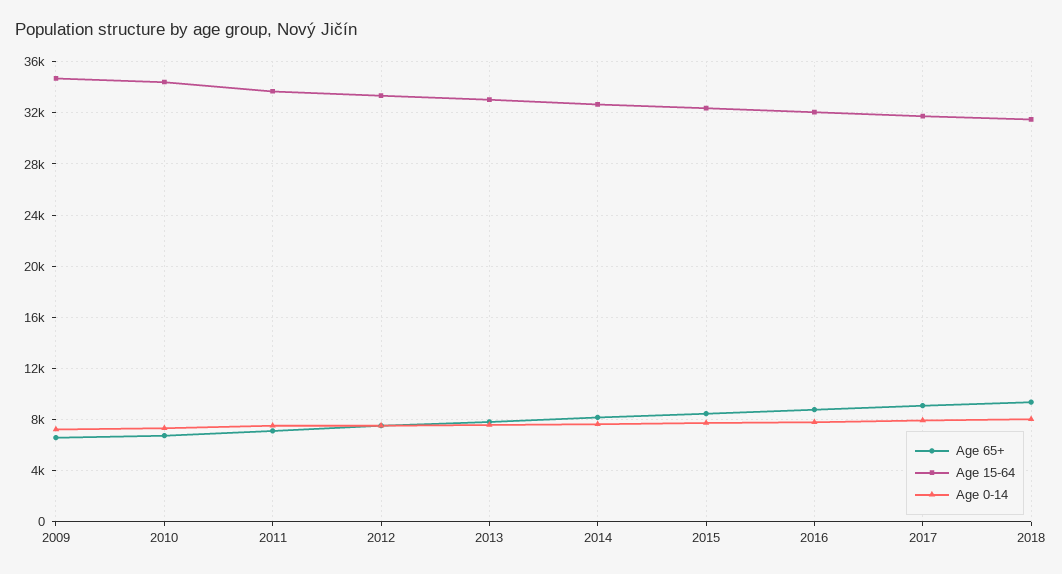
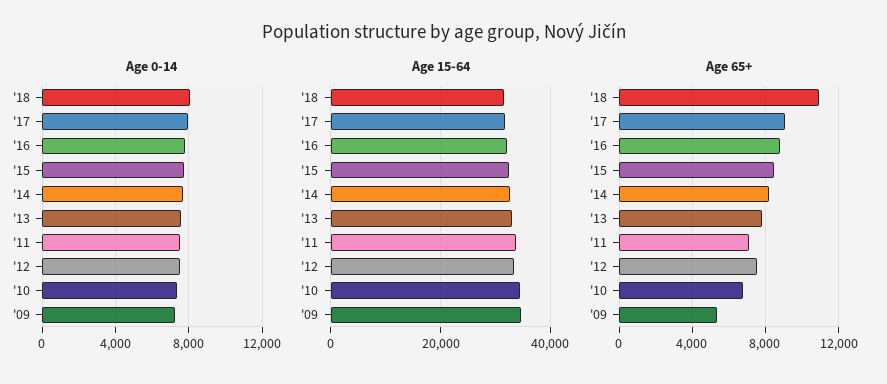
Age 65+, 2009: 6500 -> 5500
Age 65+, 2018: 9500 -> 11000

